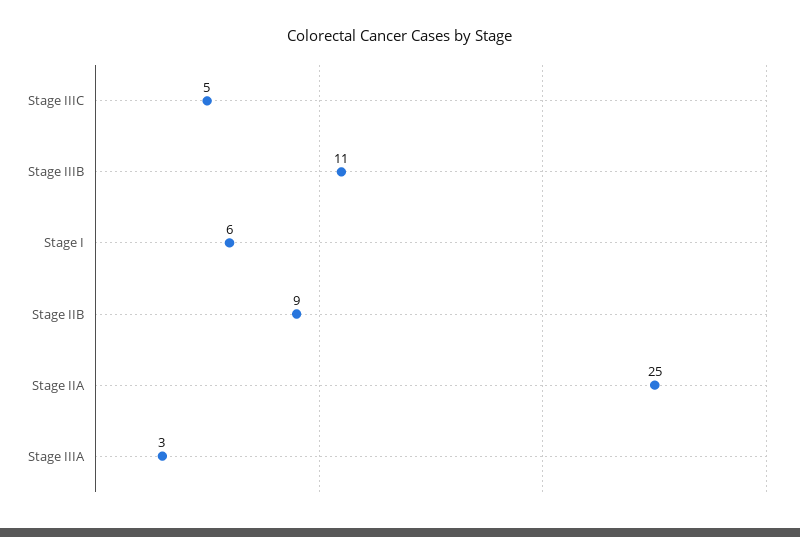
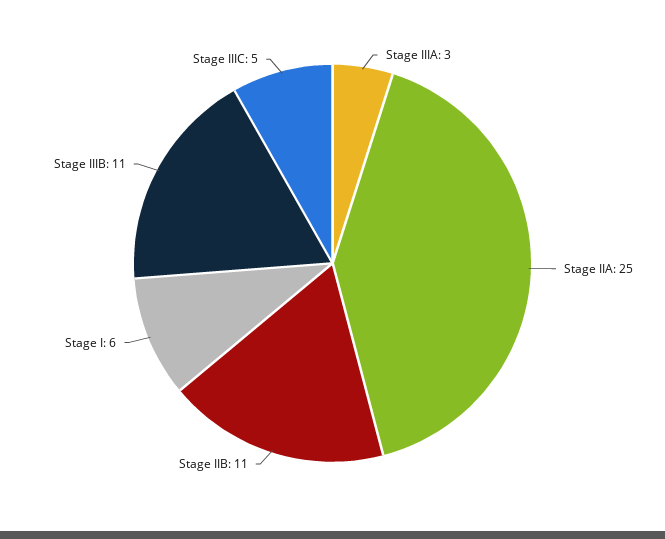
Stage IIB: 9 -> 11

